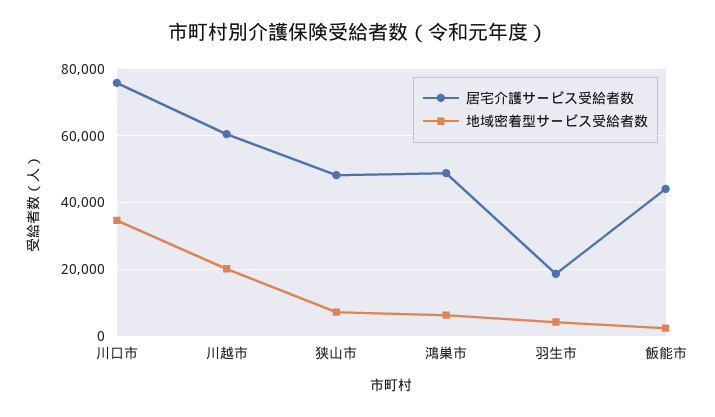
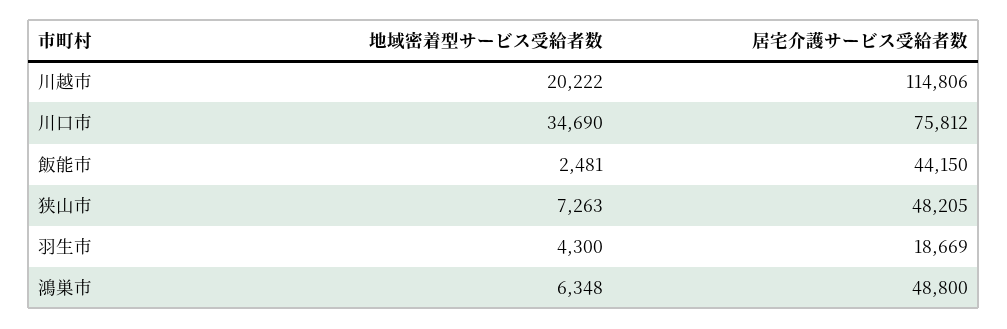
居宅介護サービス受給者数, 川越市: 60000 -> 114806

